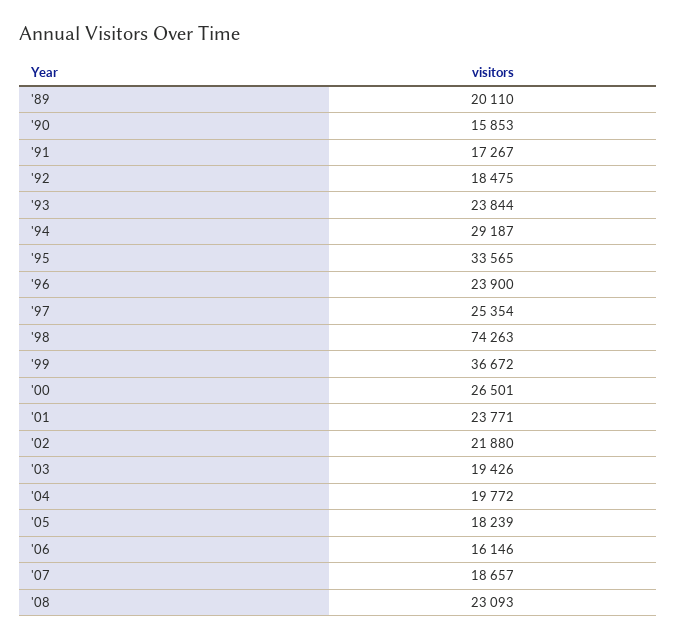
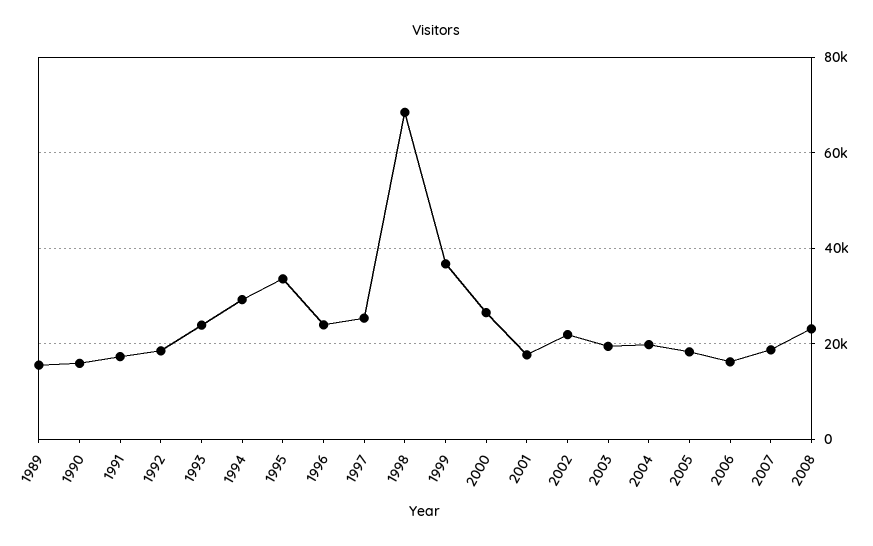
'89: 20110 -> 16000
'98: 74263 -> 68000
'01: 23771 -> 18000

